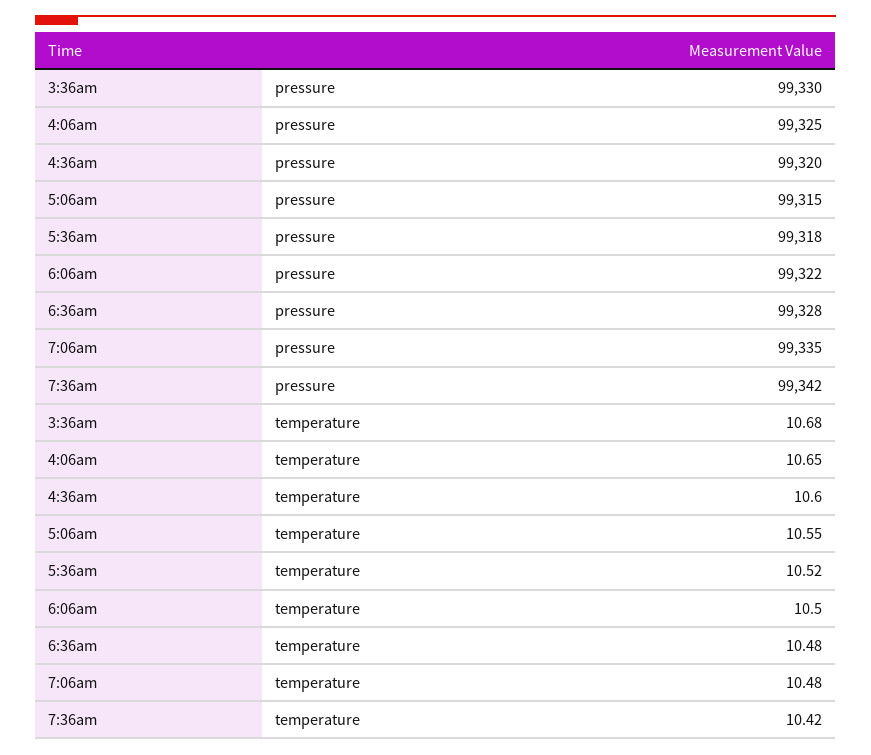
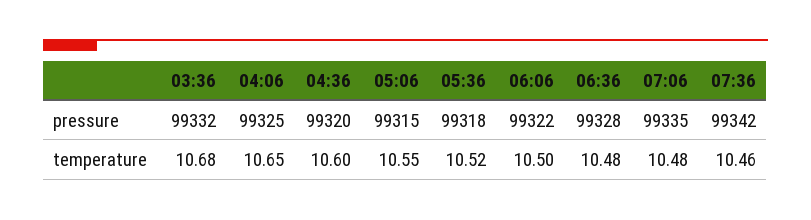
3:36am, pressure: 99330 -> 99332
7:36am, temperature: 10.42 -> 10.46

